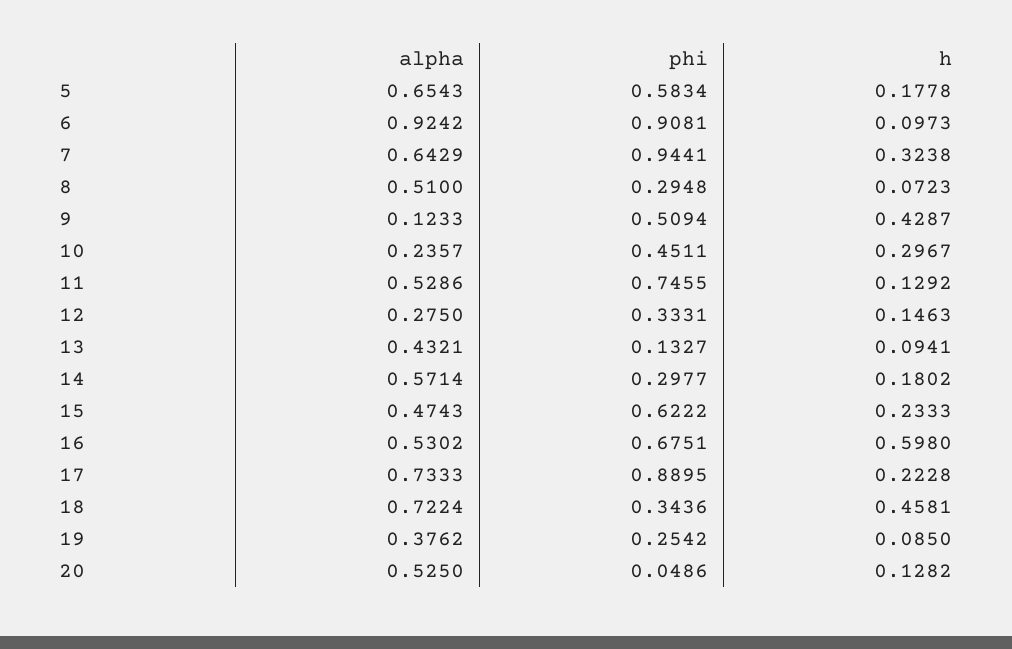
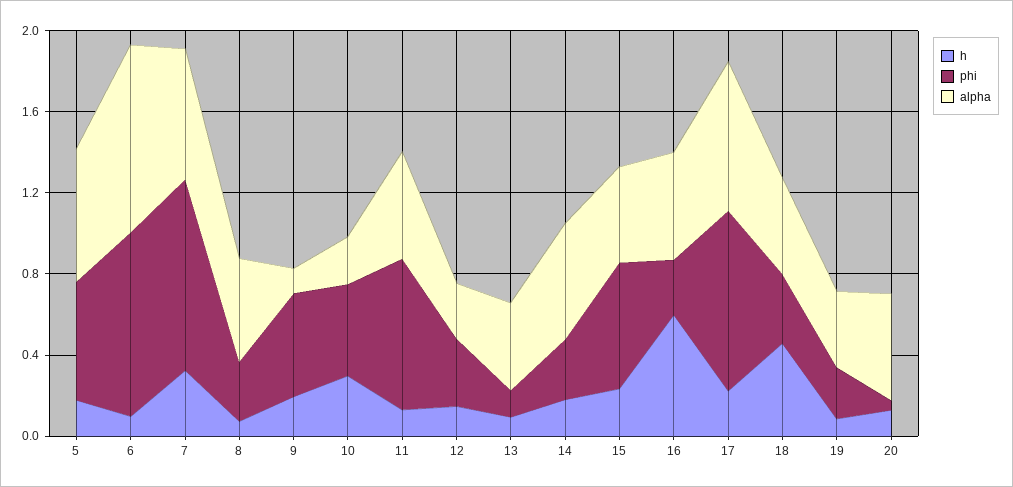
h, 9: 0.4287 -> 0.2
phi, 16: 0.6751 -> 0.3
alpha, 18: 0.7224 -> 0.5

